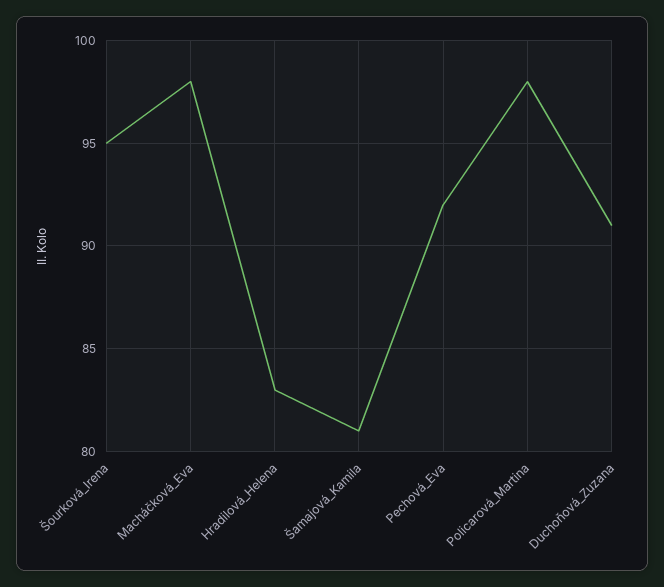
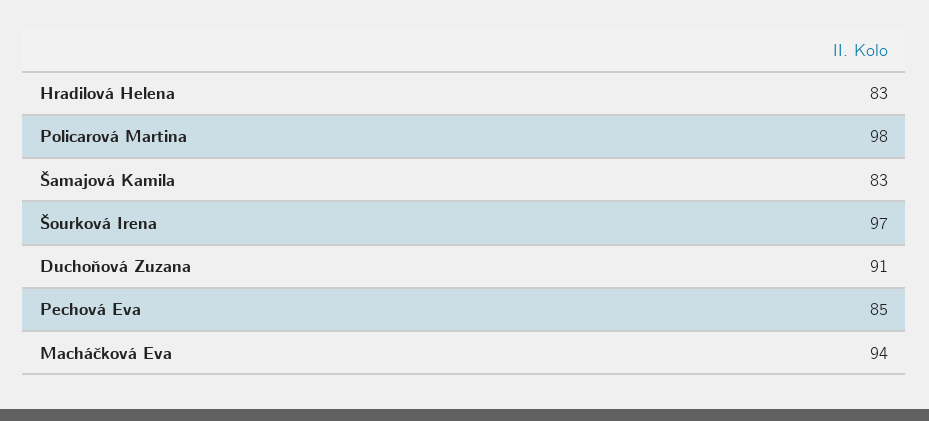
Šourková_Irena: 95 -> 97
Macháčková_Eva: 98 -> 94
Šamajová_Kamila: 81 -> 83
Pechová_Eva: 92 -> 85

